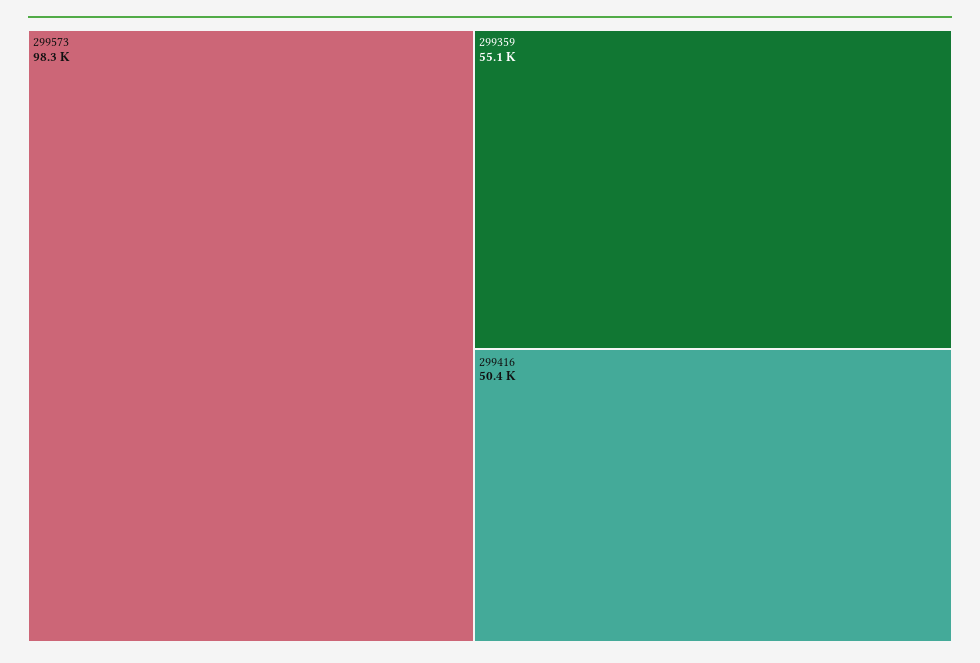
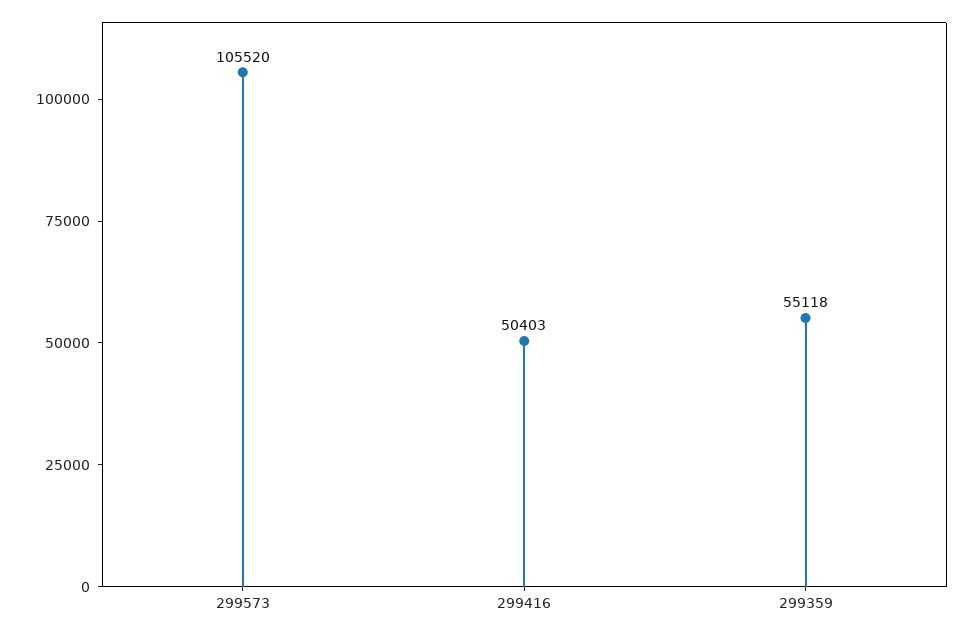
299573: 98300 -> 105520

